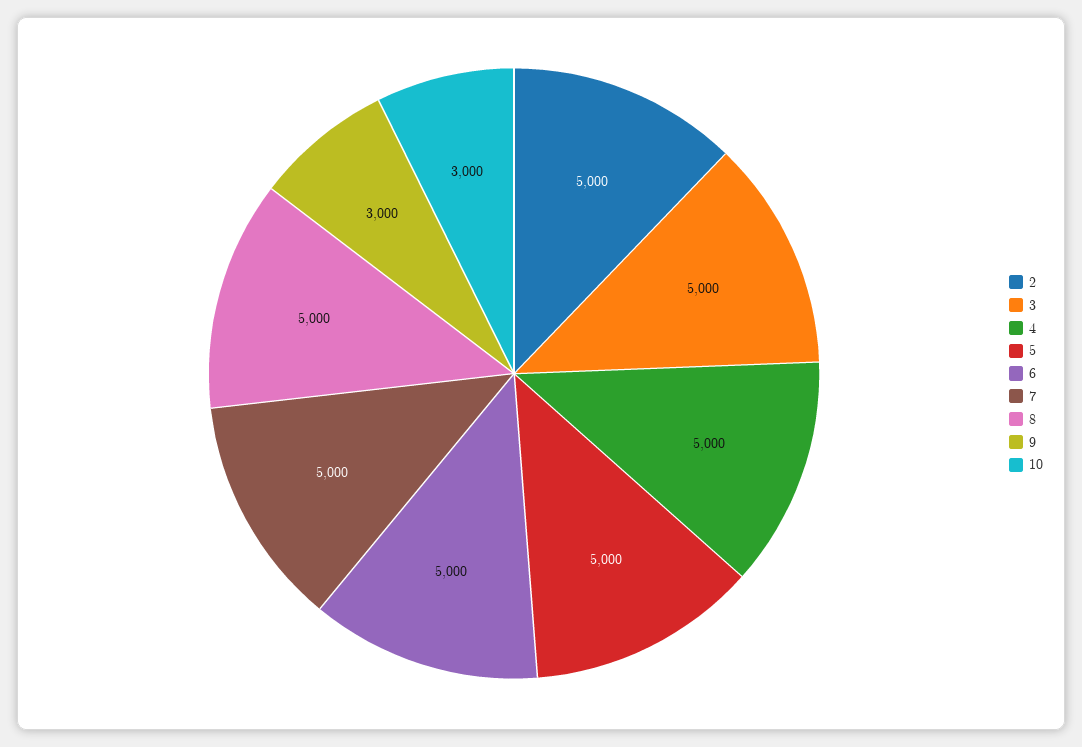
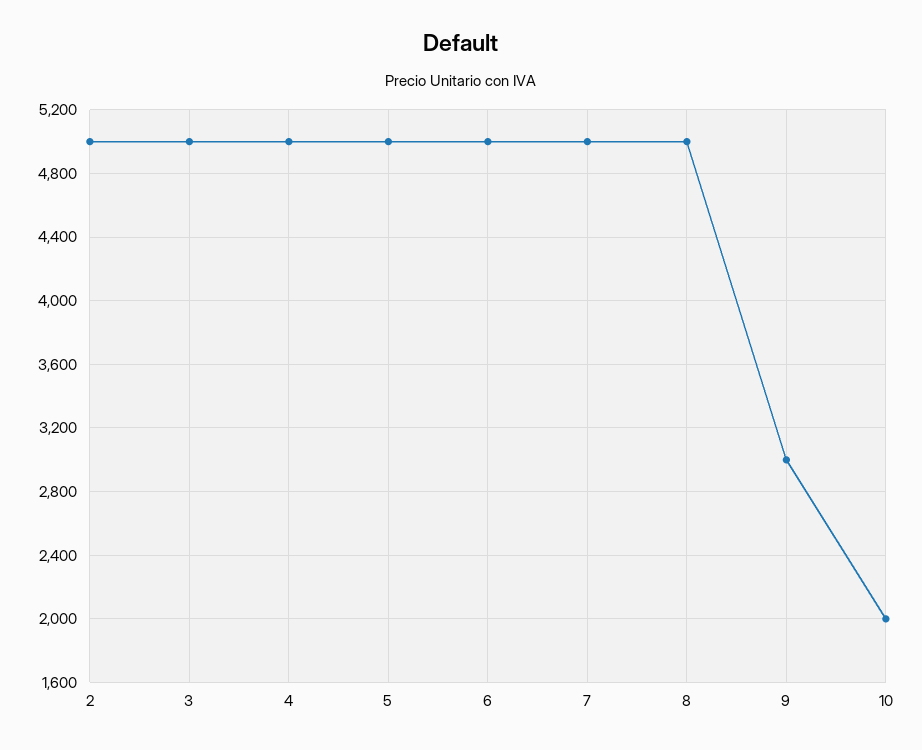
10: 3000 -> 2000

